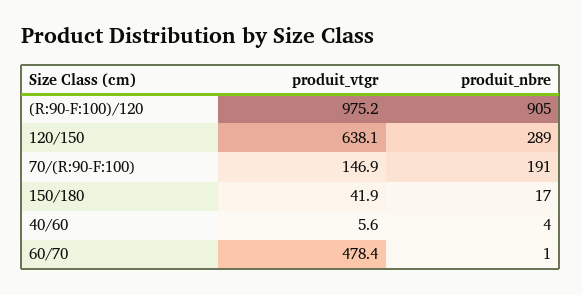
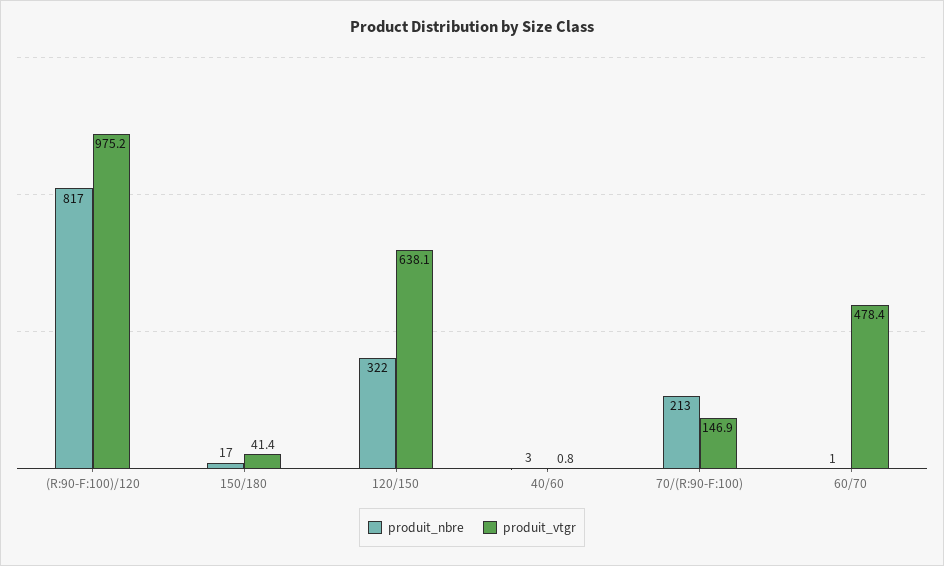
produit_nbre, (R:90-F:100)/120: 905 -> 817
produit_nbre, 120/150: 289 -> 322
produit_nbre, 70/(R:90-F:100): 191 -> 213
produit_vtgr, 150/180: 41.9 -> 41.4
produit_vtgr, 40/60: 5.6 -> 0.8
produit_nbre, 40/60: 4 -> 3

